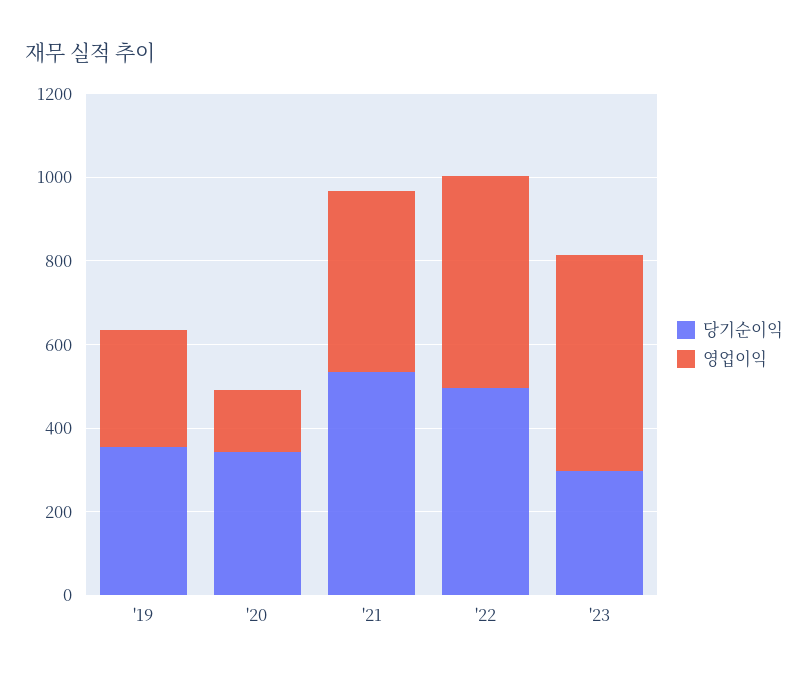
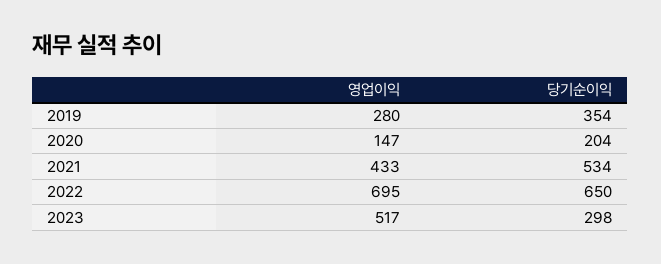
당기순이익, '20: 350 -> 204
당기순이익, '22: 500 -> 650
영업이익, '22: 500 -> 695

